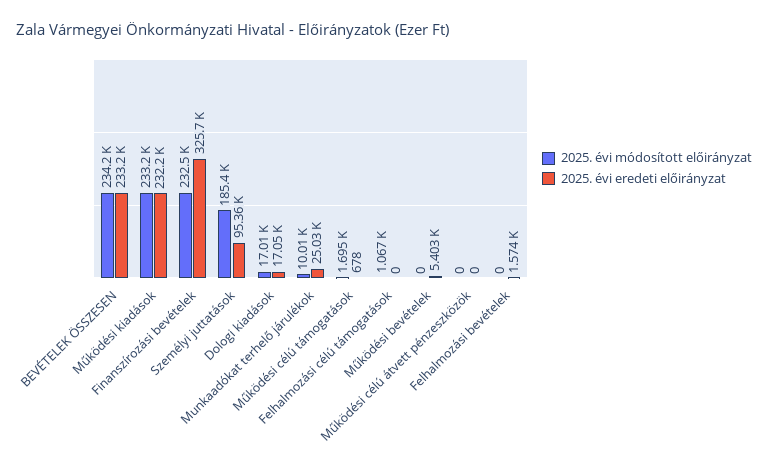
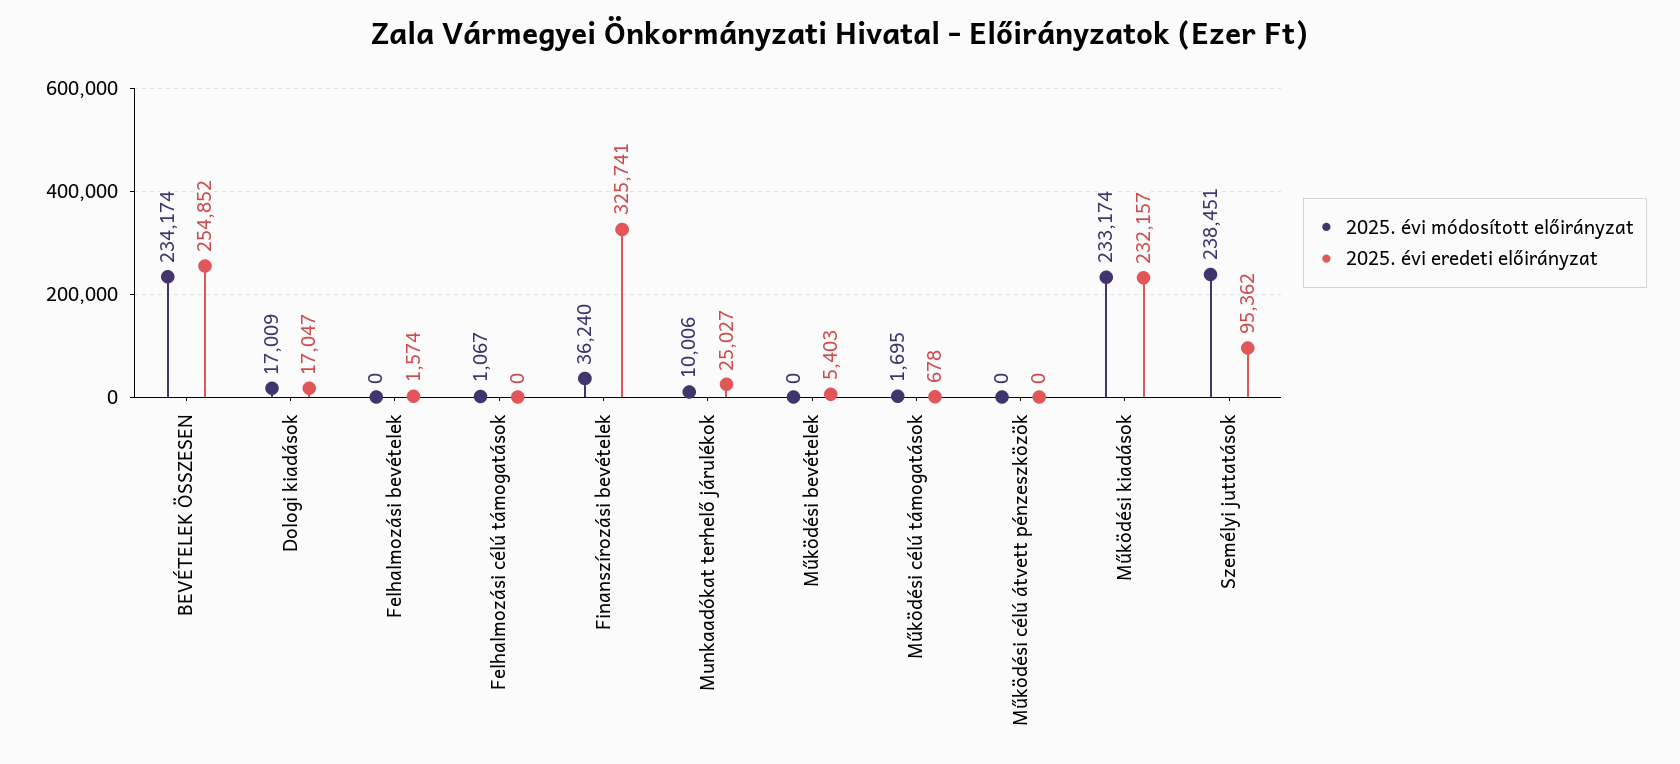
2025. évi eredeti előirányzat, BEVÉTELEK ÖSSZESEN: 233200 -> 254852
2025. évi módosított előirányzat, Finanszírozási bevételek: 232500 -> 36240
2025. évi módosított előirányzat, Személyi juttatások: 185400 -> 238451

